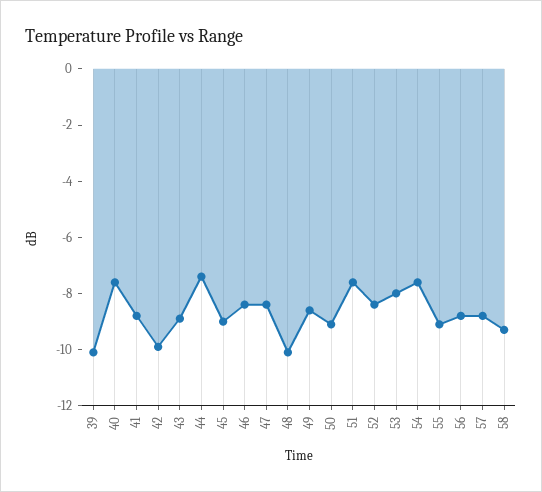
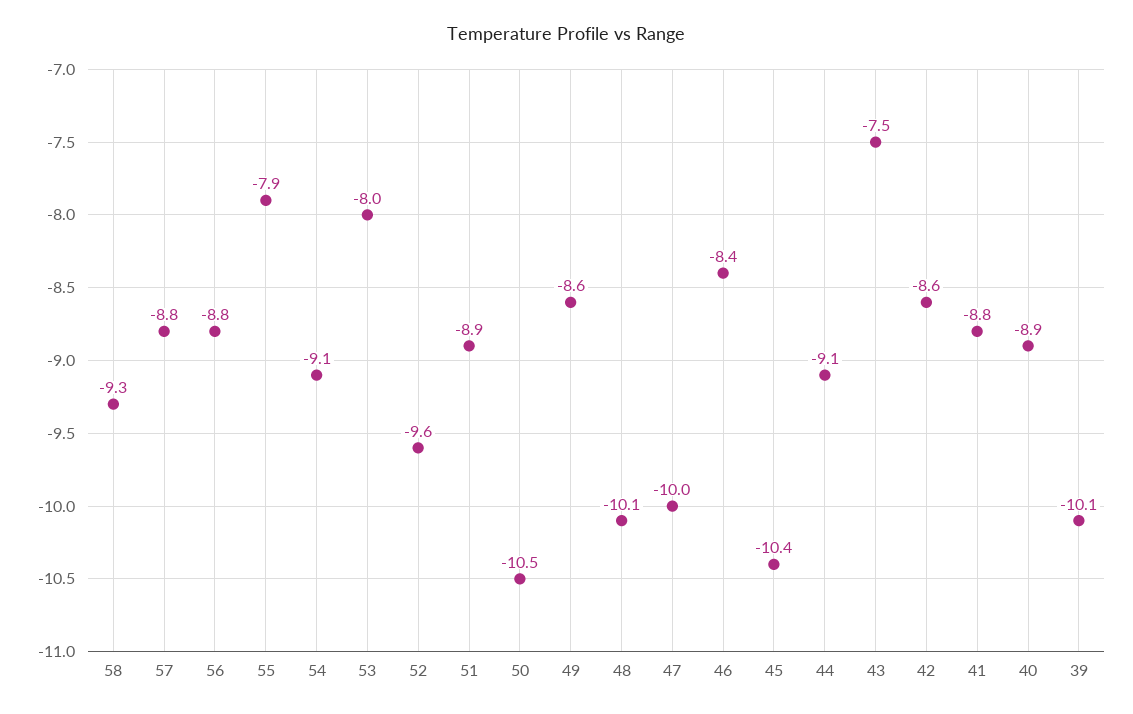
40: -7.5 -> -8.9
42: -10 -> -8.6
43: -9 -> -7.5
44: -7.5 -> -9.1
45: -9 -> -10.4
47: -8.5 -> -10
50: -9 -> -10.5
51: -7.5 -> -8.9
52: -8.5 -> -9.6
54: -7.5 -> -9.1
55: -9 -> -7.9

